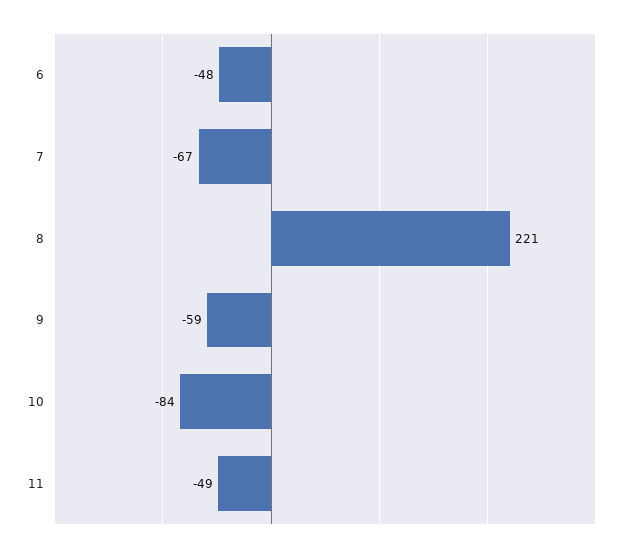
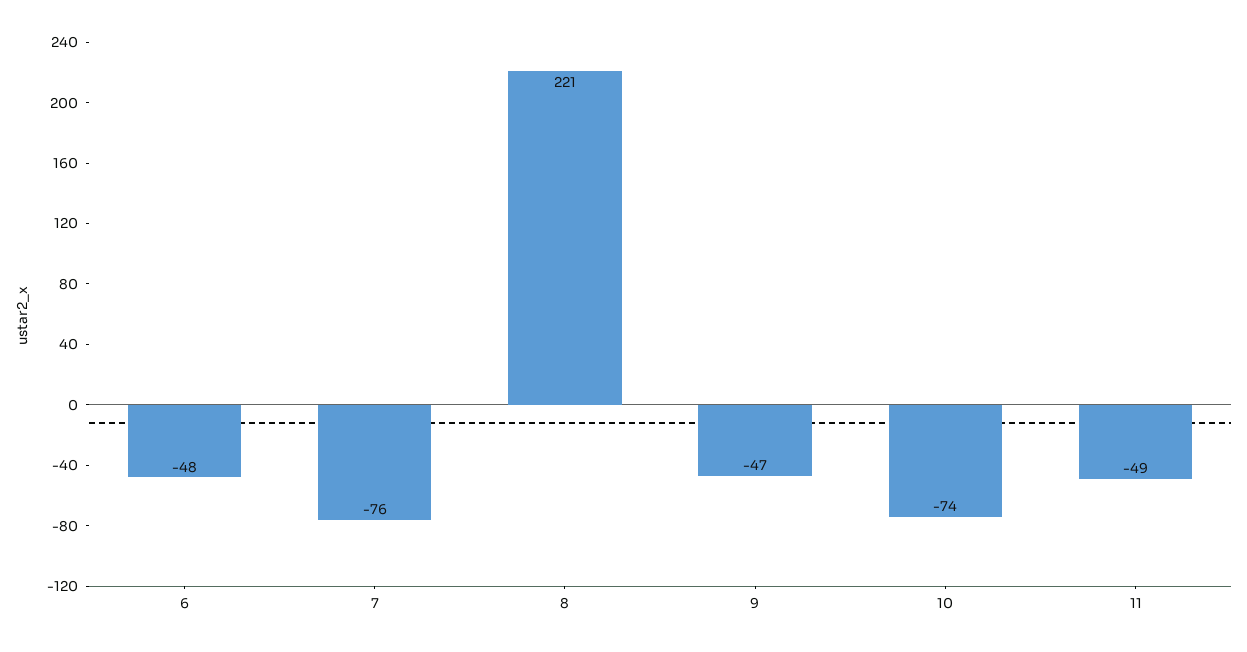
7: -67 -> -76
9: -59 -> -47
10: -84 -> -74

